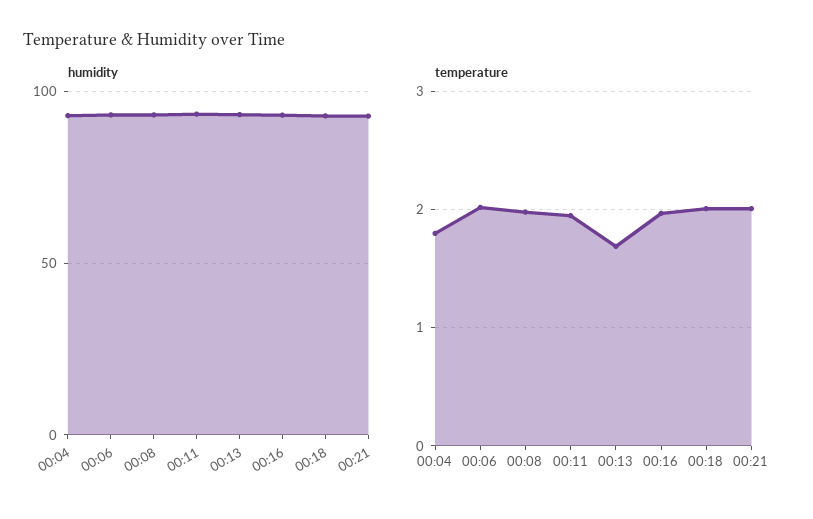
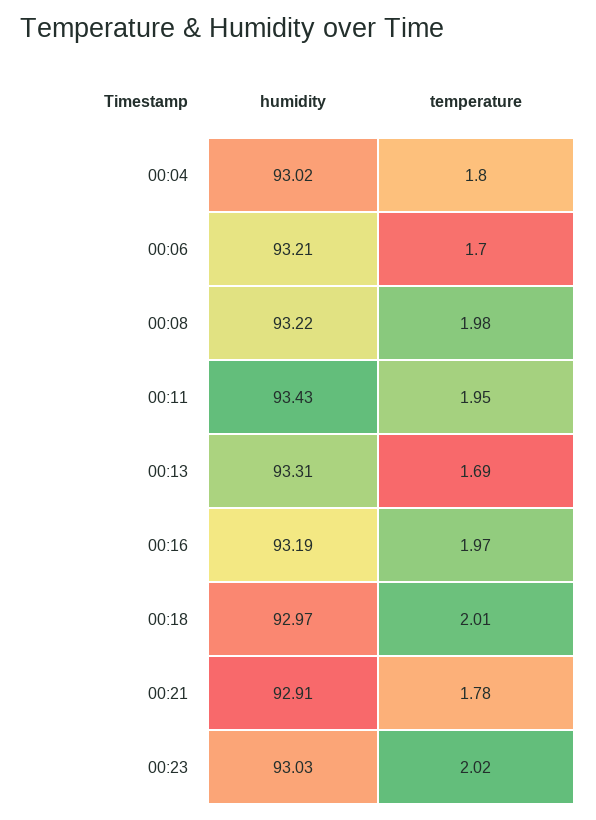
temperature, 00:06: 2 -> 1.7
temperature, 00:21: 2 -> 1.78
humidity, 00:23: none -> 93.03
temperature, 00:23: none -> 2.02

